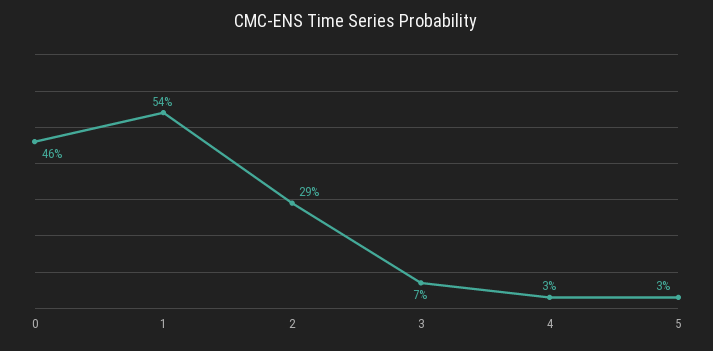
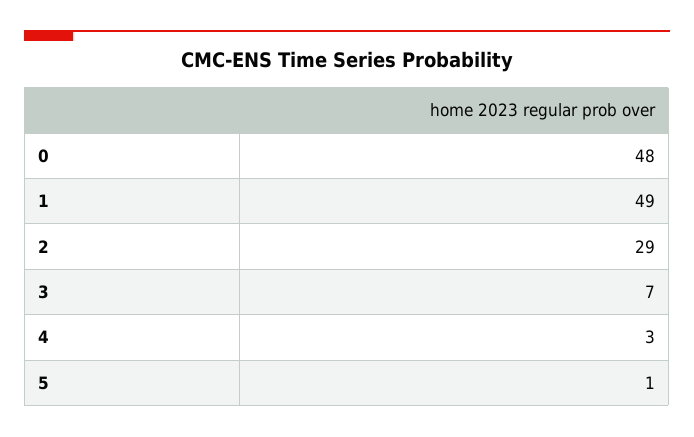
0: 46 -> 48
1: 54 -> 49
5: 3 -> 1

